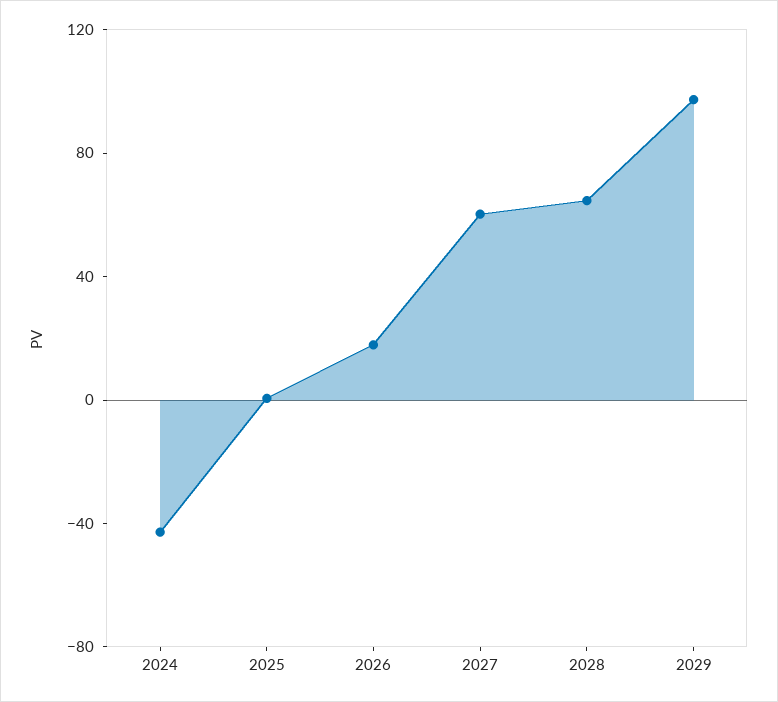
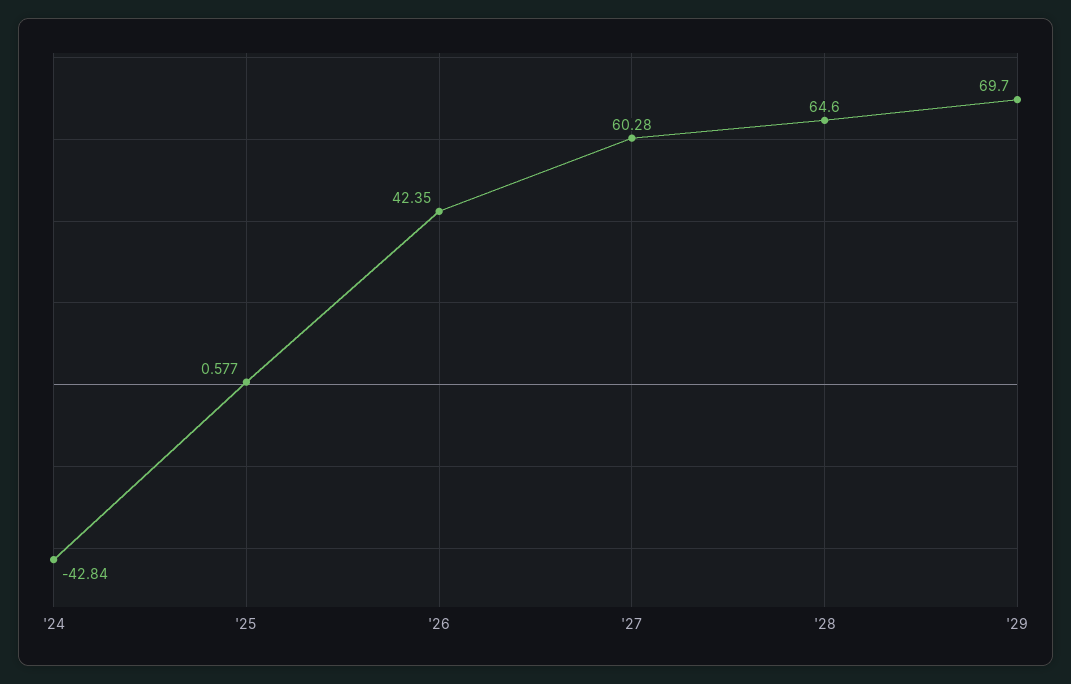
2026: 20 -> 42.35
2029: 100 -> 69.7

